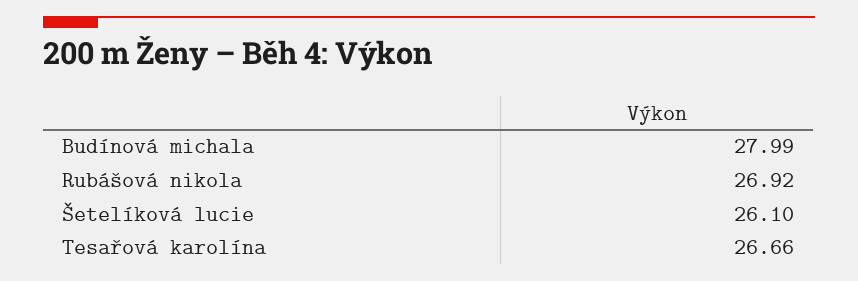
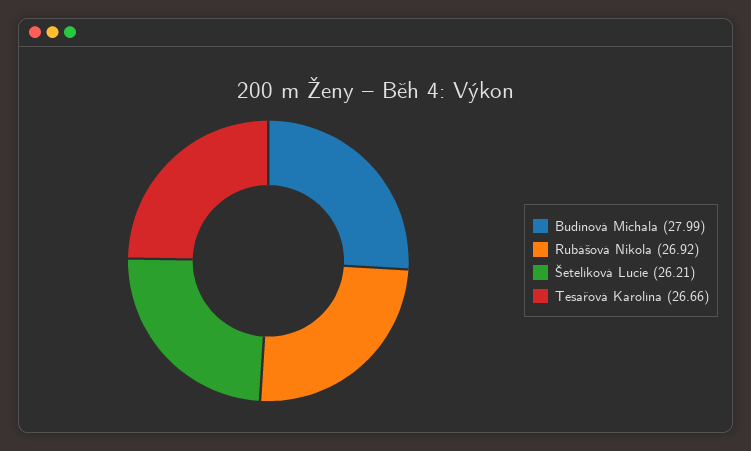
Šetelíková lucie: 26.1 -> 26.21

